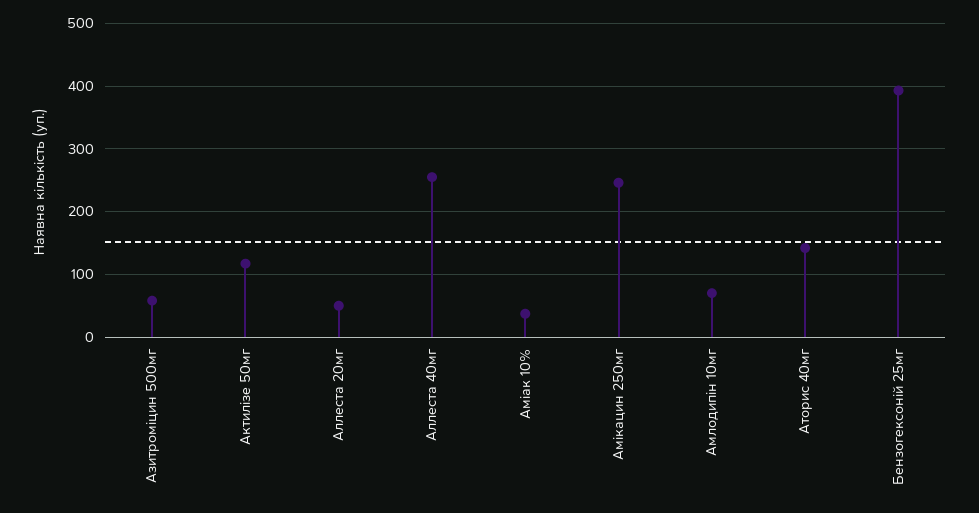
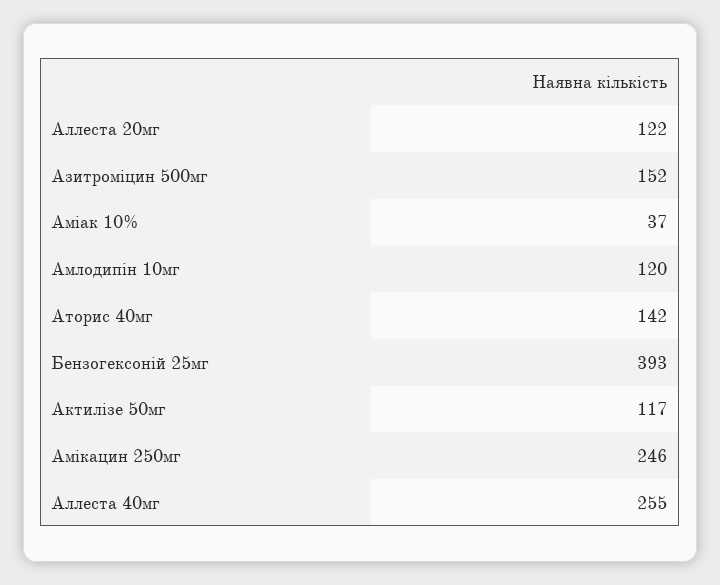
Азитроміцин 500мг: 60 -> 152
Аллеста 20мг: 50 -> 122
Амлодипін 10мг: 70 -> 120

